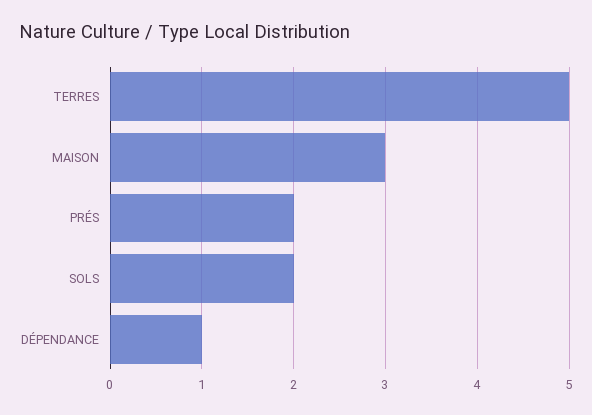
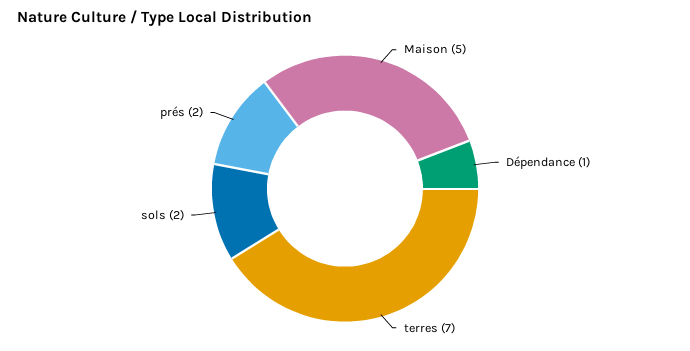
TERRES: 5 -> 7
MAISON: 3 -> 5

